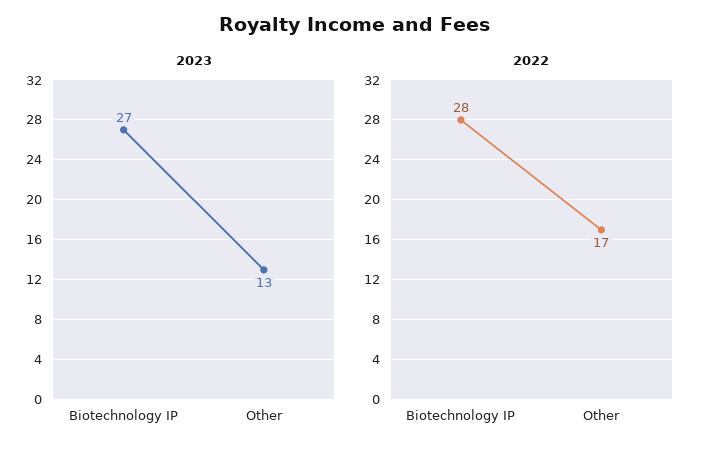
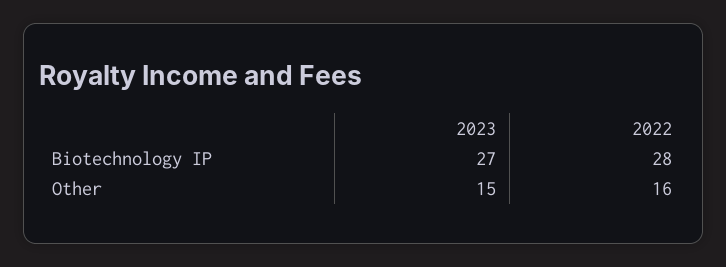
2023, Other: 13 -> 15
2022, Other: 17 -> 16

